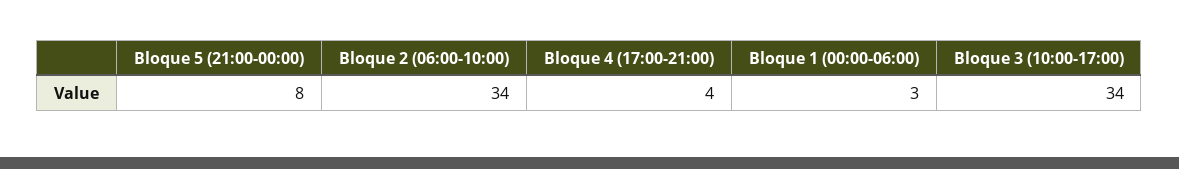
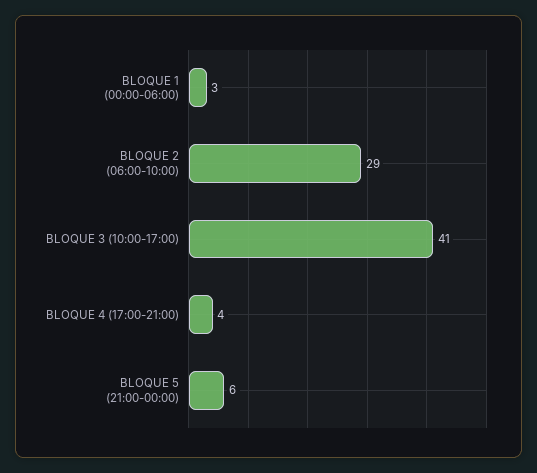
Bloque 5 (21:00-00:00): 8 -> 6
Bloque 2 (06:00-10:00): 34 -> 29
Bloque 3 (10:00-17:00): 34 -> 41

